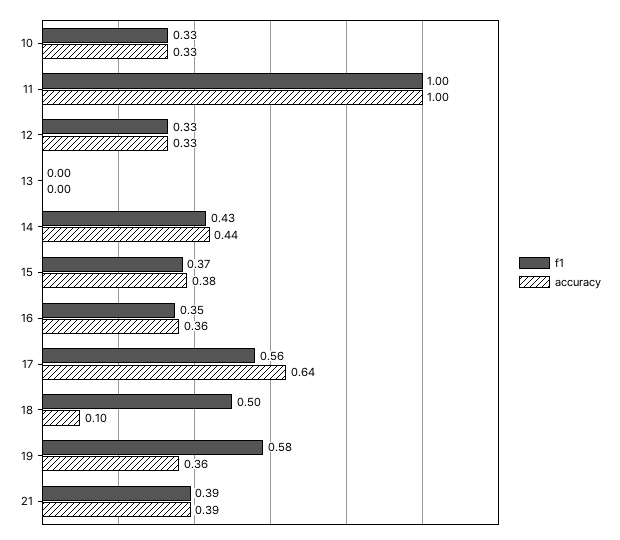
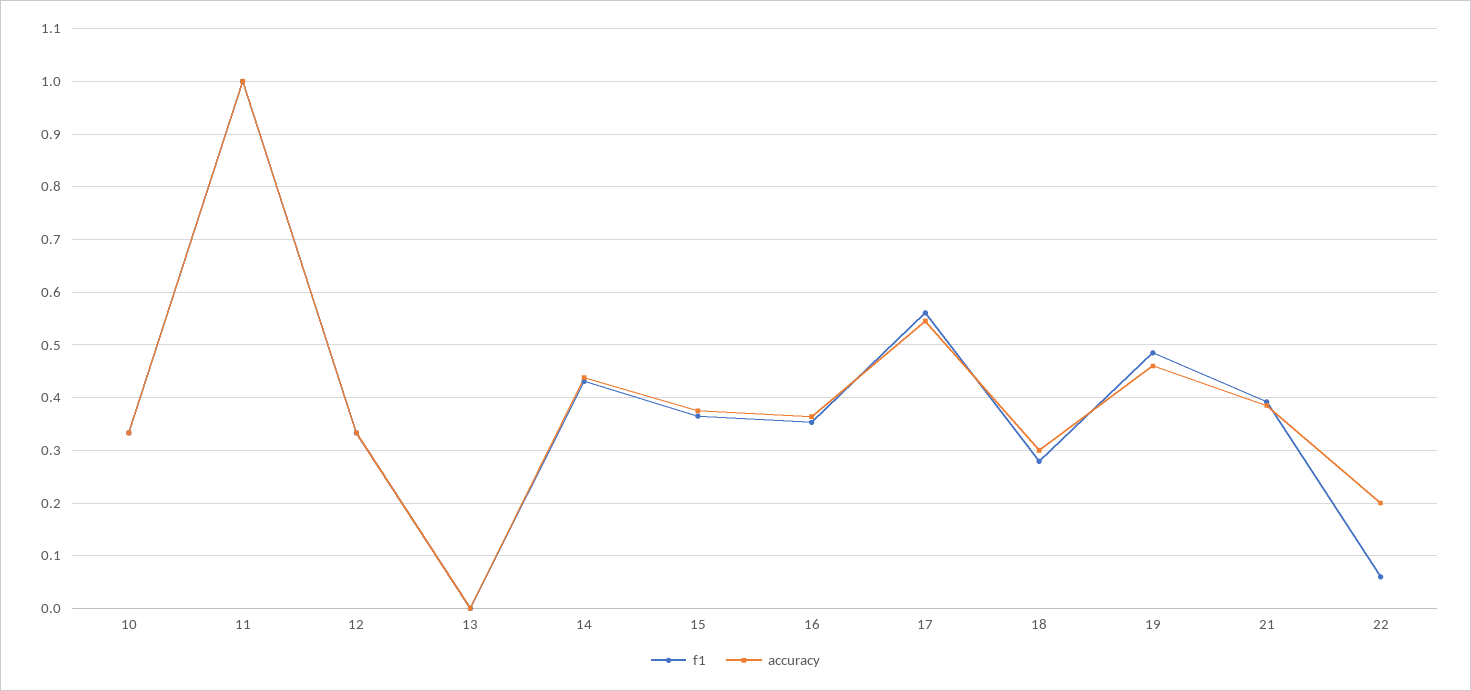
accuracy, 17: 0.64 -> 0.54
f1, 18: 0.5 -> 0.28
accuracy, 18: 0.1 -> 0.3
f1, 19: 0.58 -> 0.48
accuracy, 19: 0.36 -> 0.46
f1, 22: none -> 0.06
accuracy, 22: none -> 0.2

